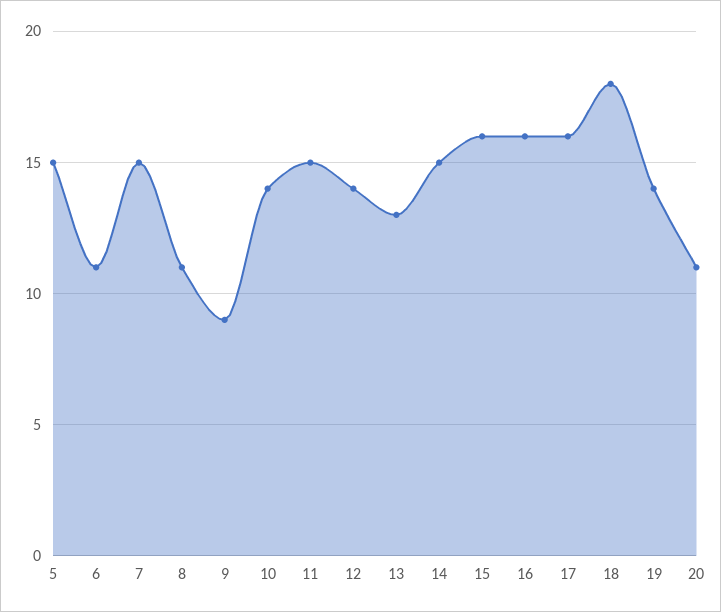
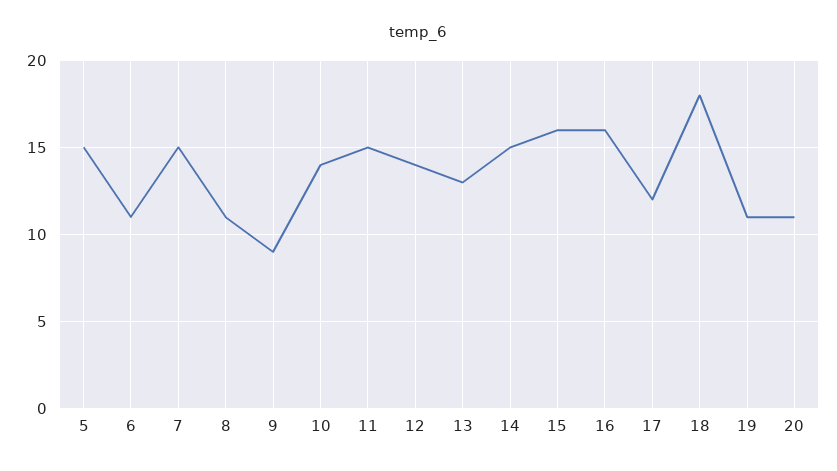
17: 16 -> 12
19: 14 -> 11

